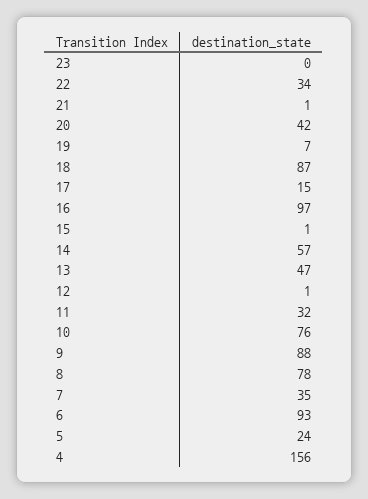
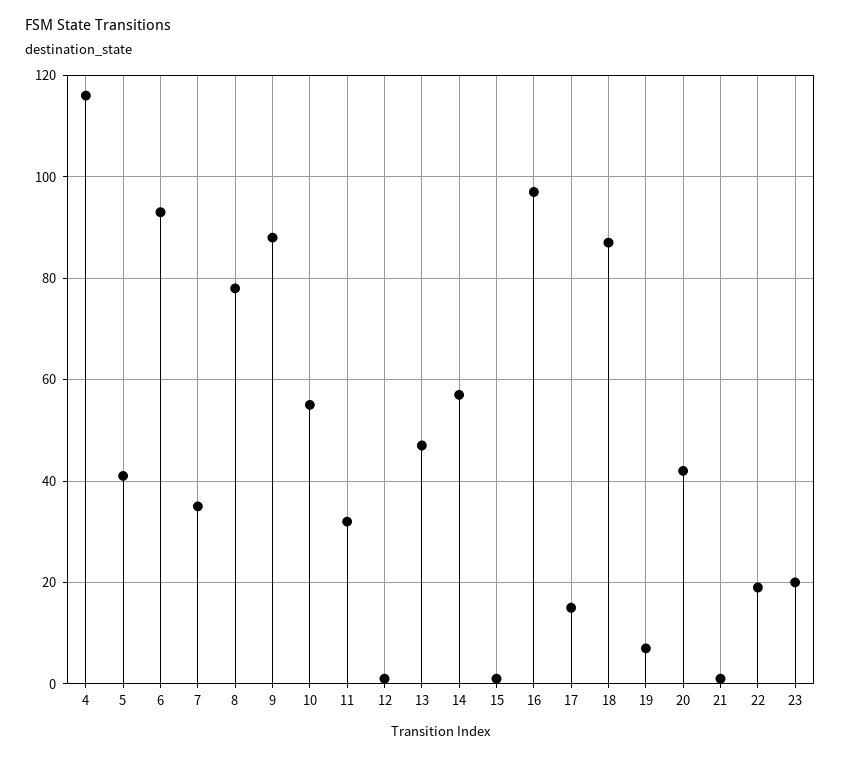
23: 0 -> 20
22: 34 -> 20
10: 76 -> 55
5: 24 -> 40
4: 156 -> 115

